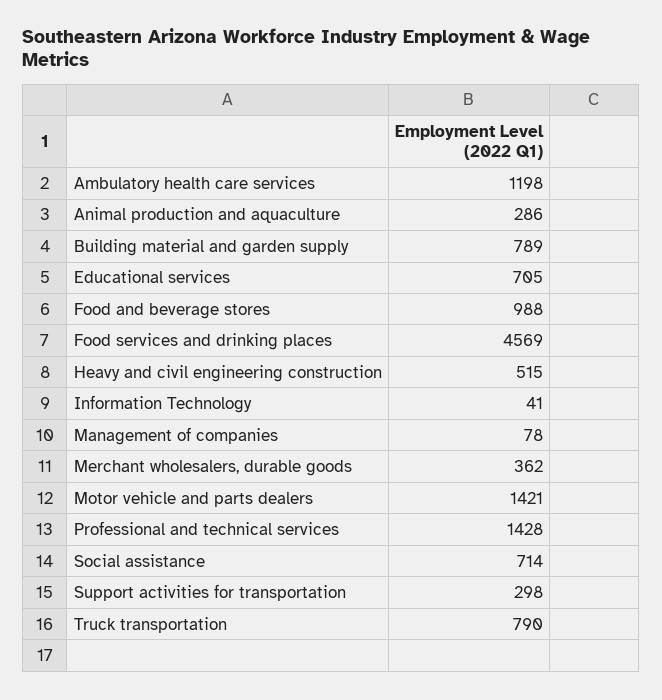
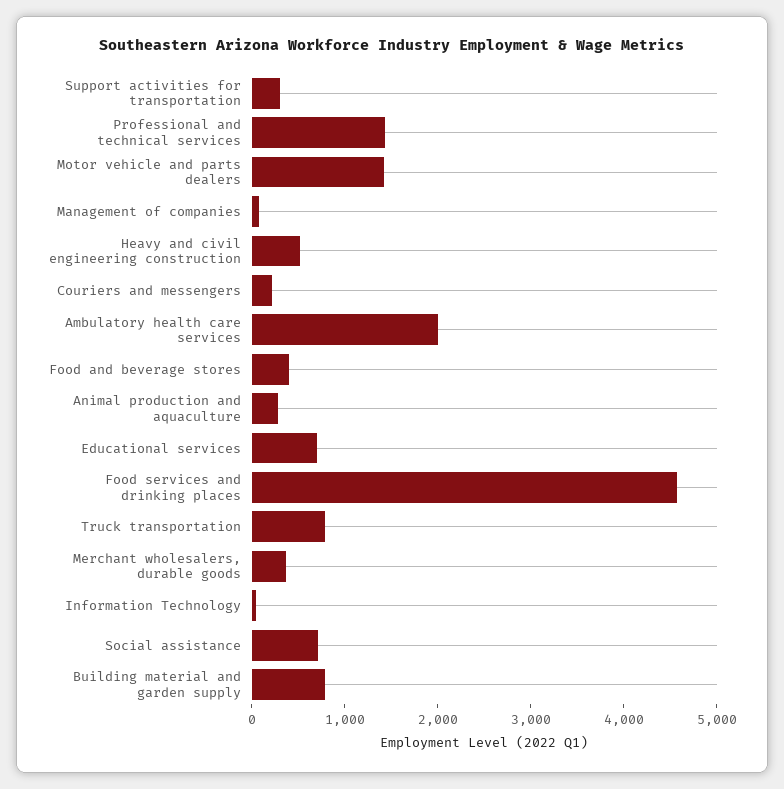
Ambulatory health care services: 1198 -> 2000
Food and beverage stores: 988 -> 400
Couriers and messengers: none -> 200

